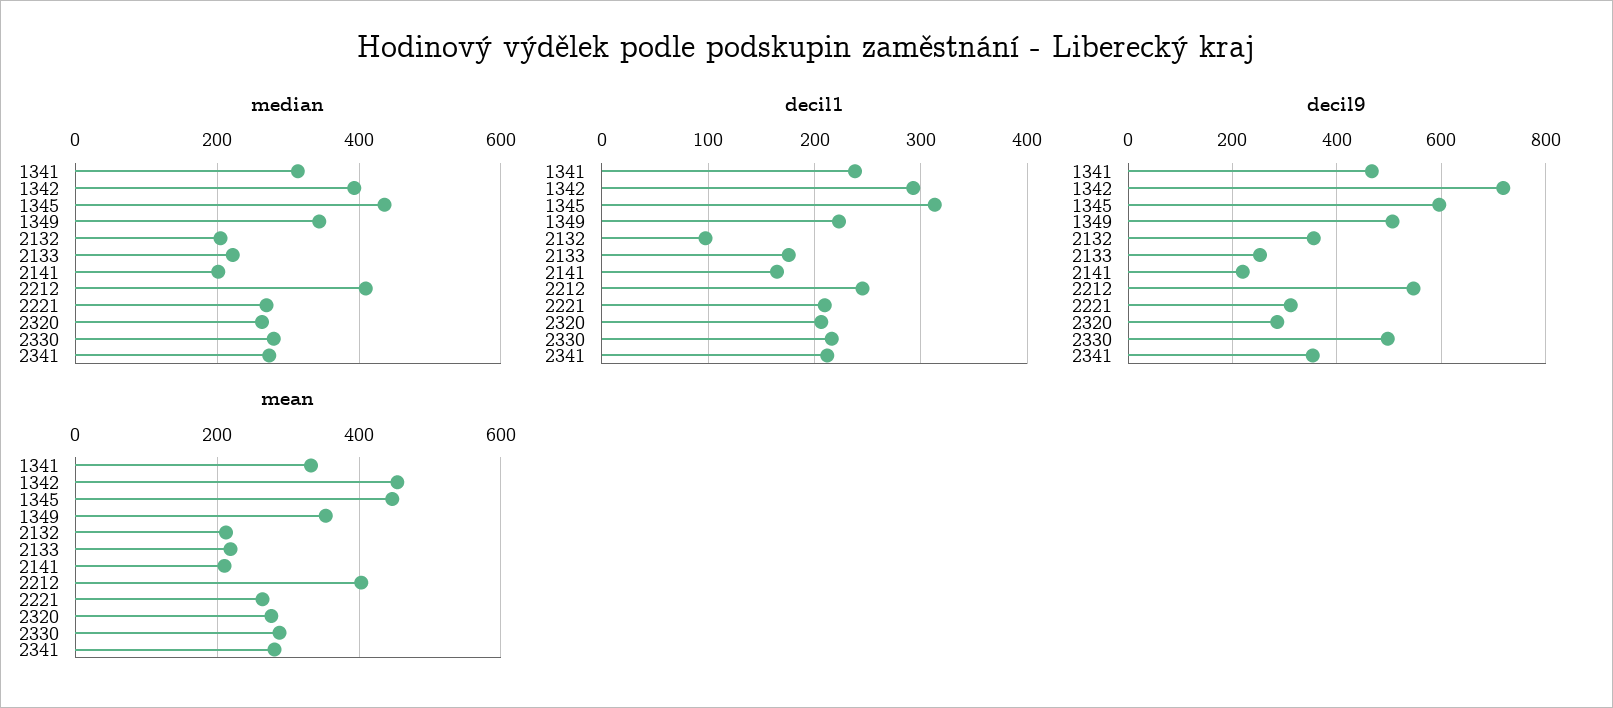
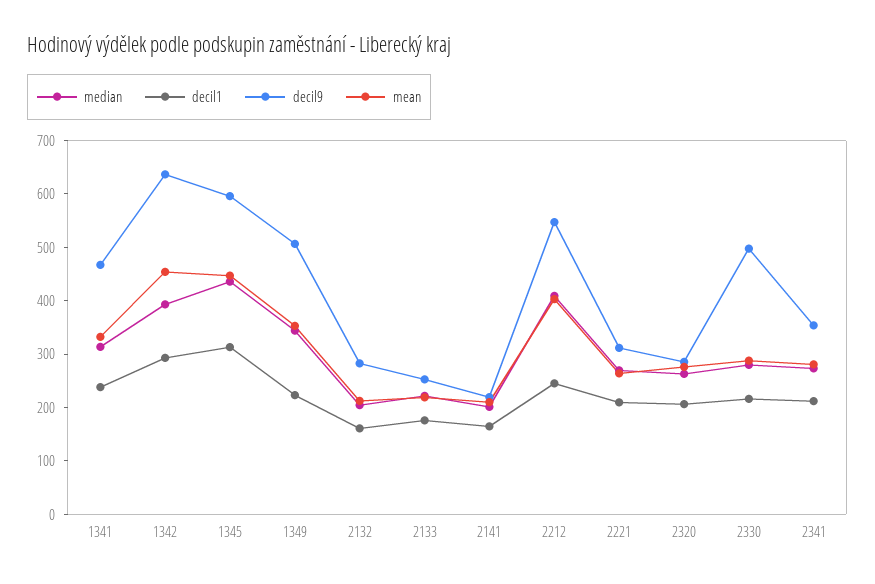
decil1, 2132: 100 -> 160
decil9, 1342: 720 -> 640
decil9, 2132: 360 -> 280

